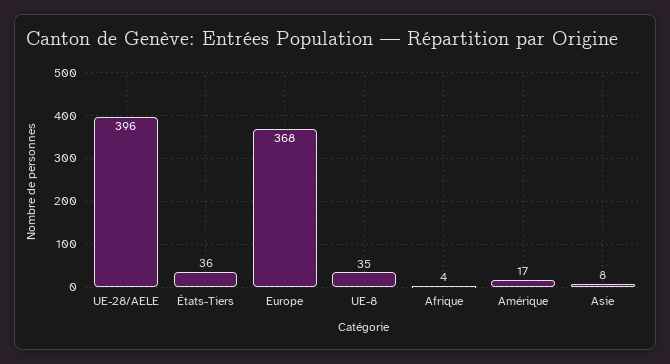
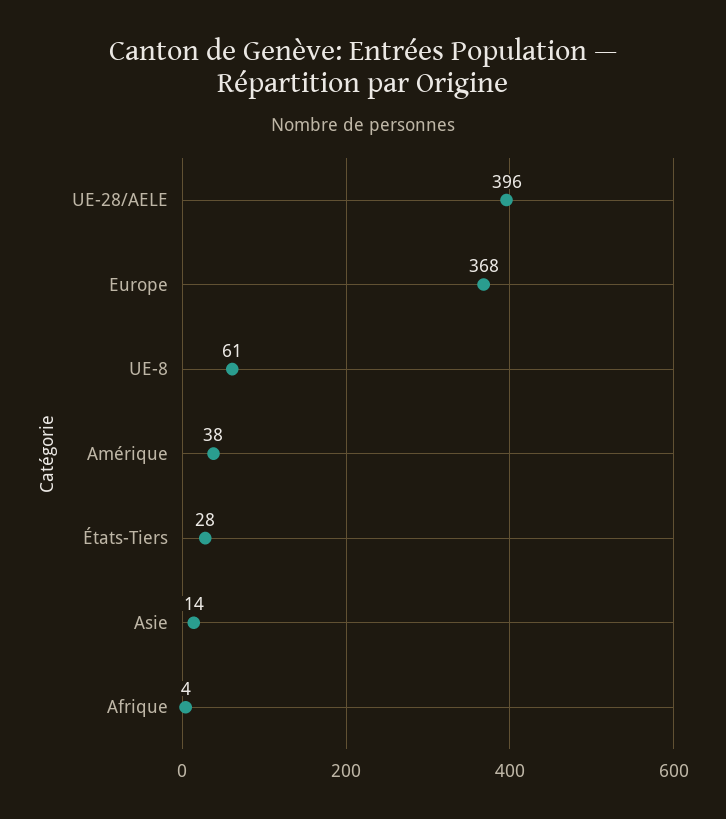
États-Tiers: 36 -> 28
UE-8: 35 -> 61
Amérique: 17 -> 38
Asie: 8 -> 14

